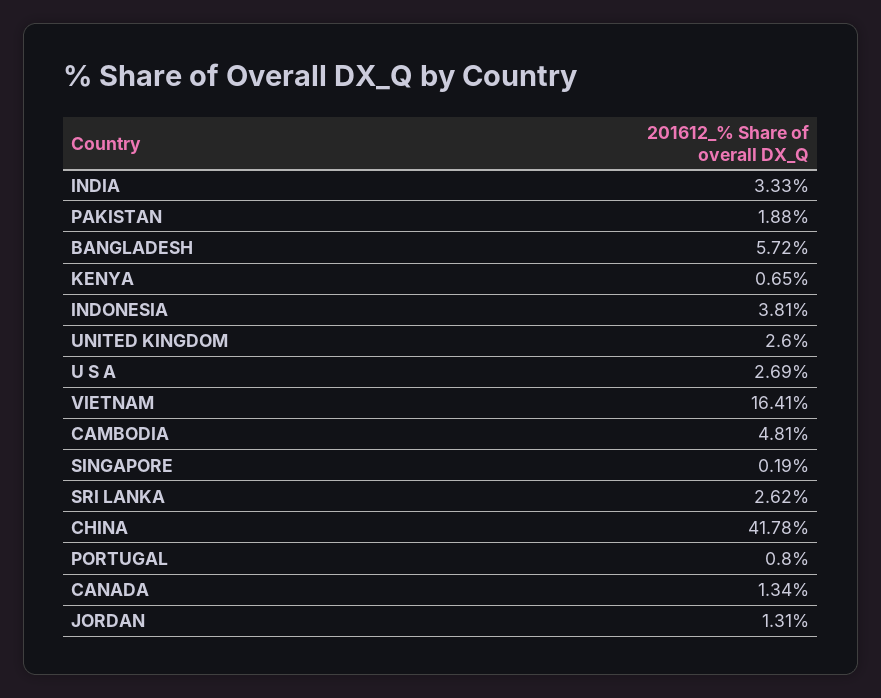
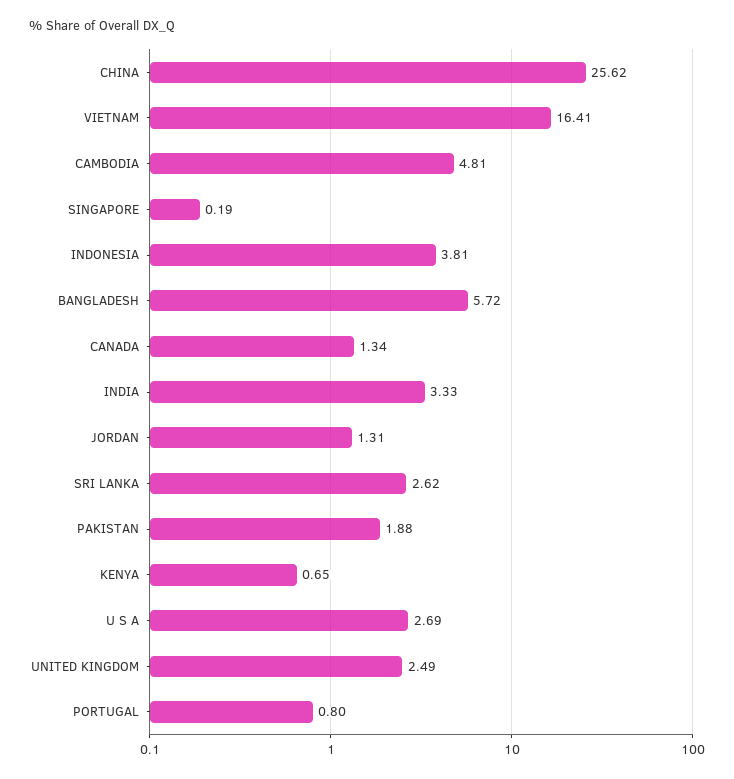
UNITED KINGDOM: 2.6 -> 2.49
CHINA: 41.78 -> 25.62

